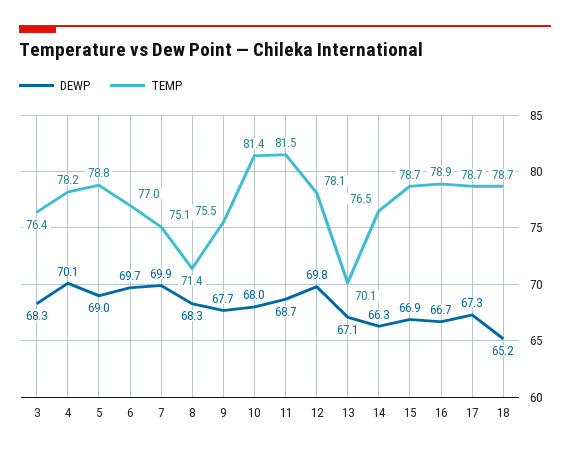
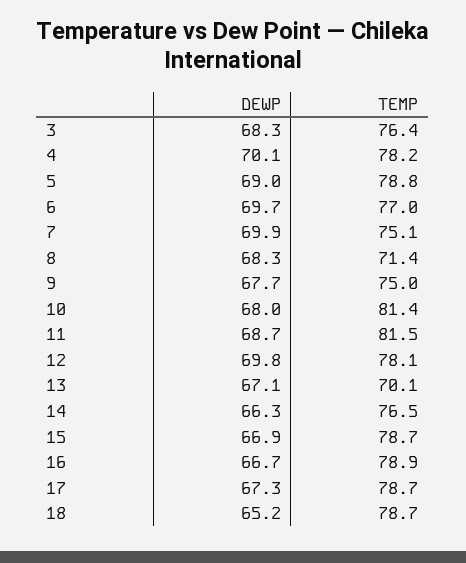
TEMP, 9: 75.5 -> 75

